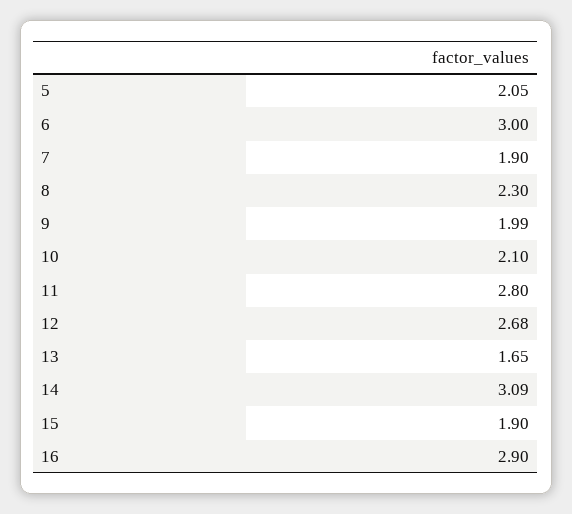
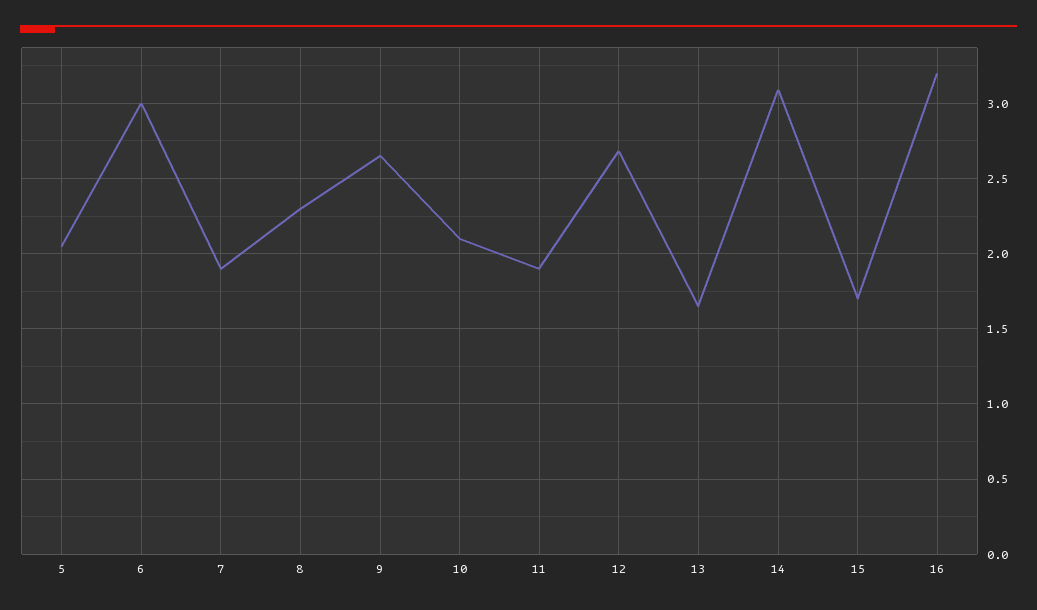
9: 1.99 -> 2.65
11: 2.8 -> 1.9
15: 1.9 -> 1.7
16: 2.9 -> 3.2

